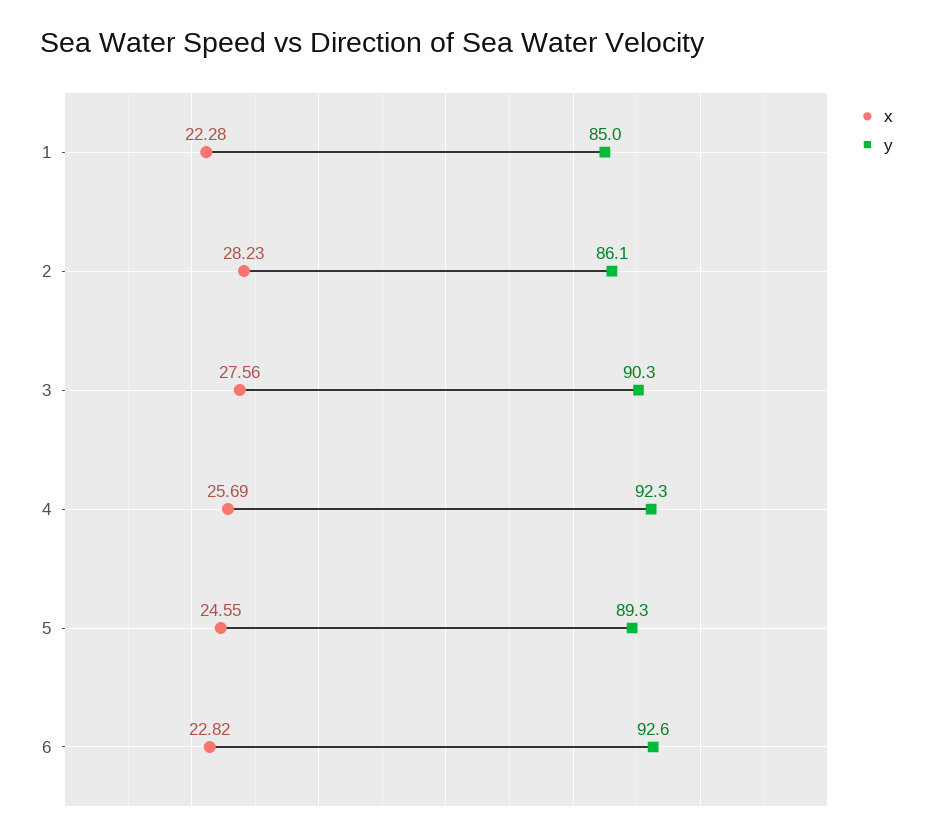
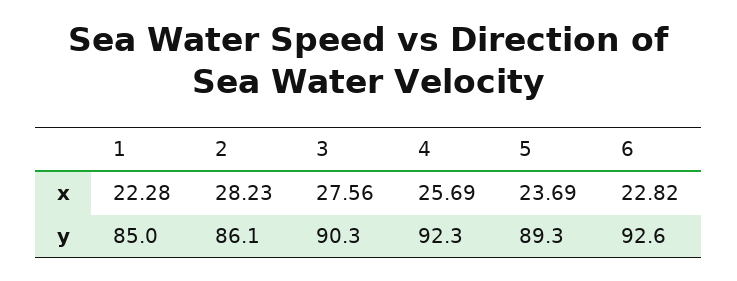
x, 5: 24.55 -> 23.69

